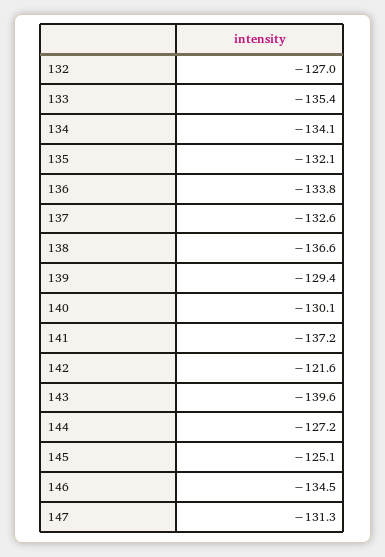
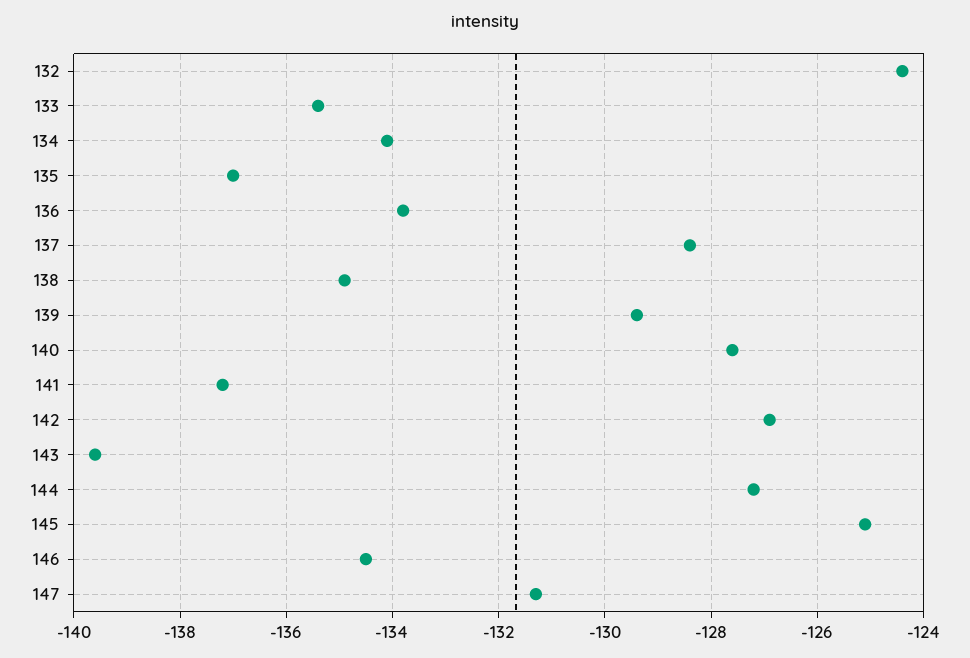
132: -127 -> -124.5
135: -132.1 -> -137
137: -132.6 -> -128.5
138: -136.6 -> -135
140: -130.1 -> -127.5
142: -121.6 -> -127

